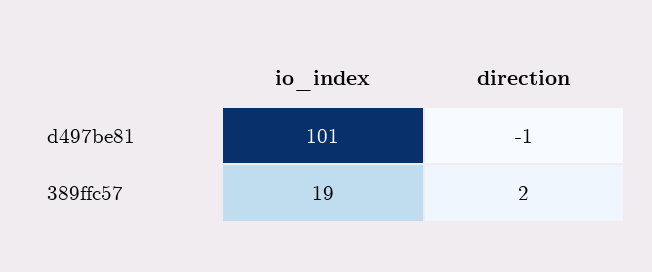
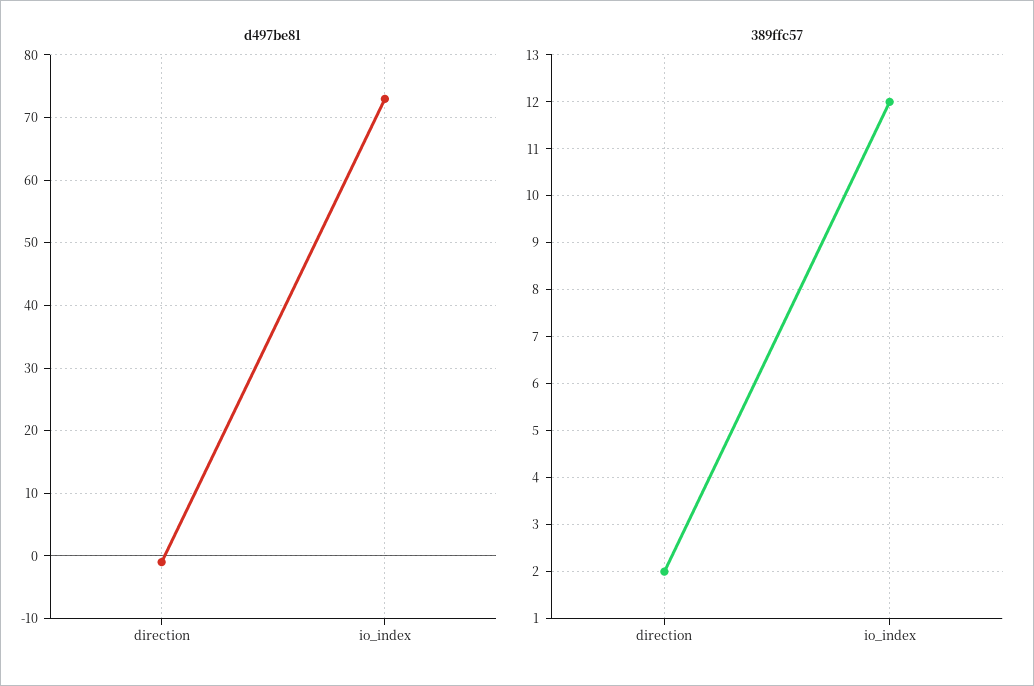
d497be81, io_index: 101 -> 73
389ffc57, io_index: 19 -> 12

